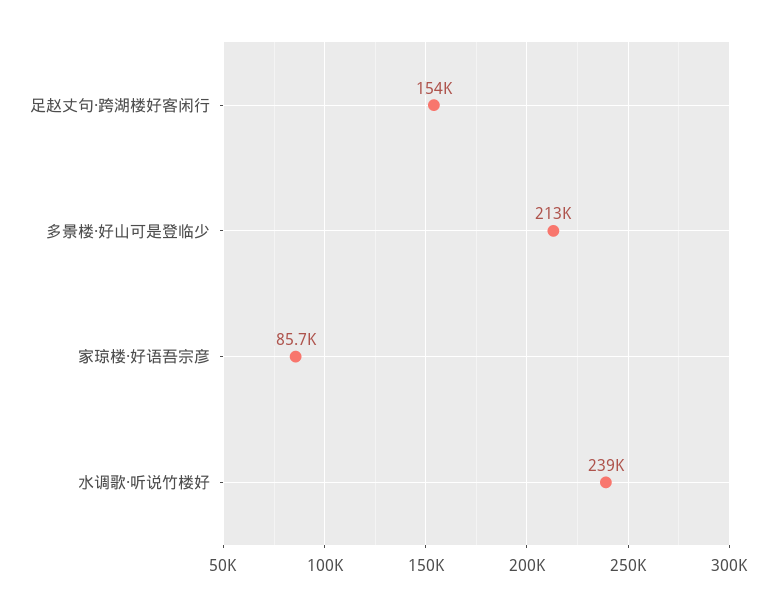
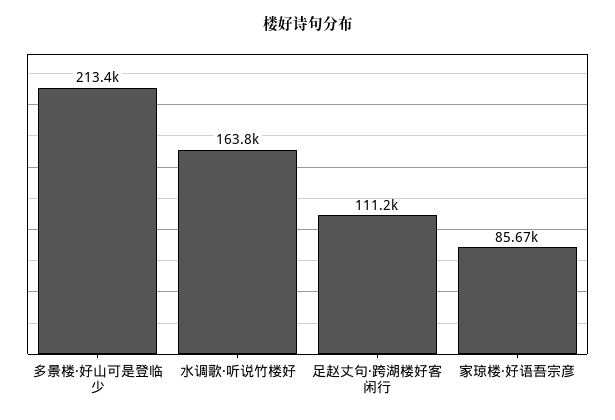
足赵丈句·跨湖楼好客闲行: 154000 -> 111200
水调歌·听说竹楼好: 239000 -> 163800

